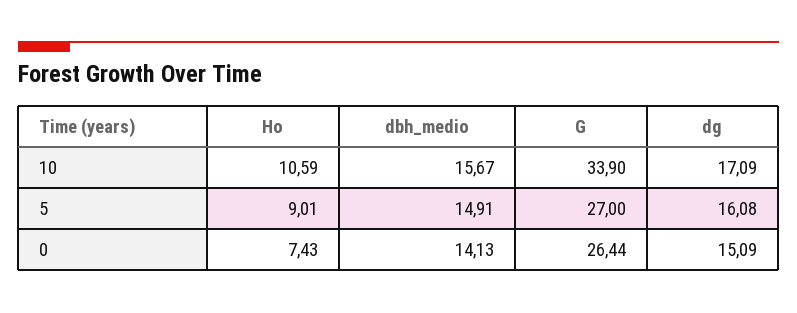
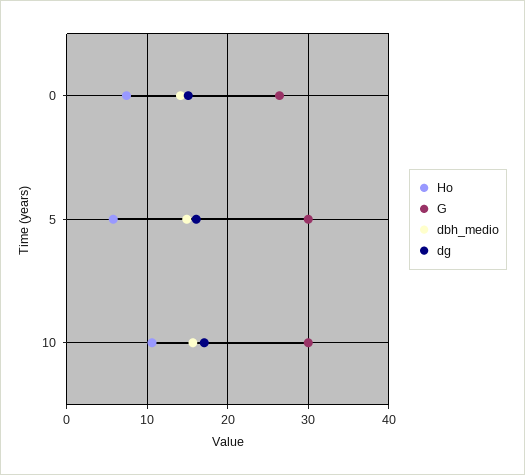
G, 10: 33.9 -> 30
Ho, 5: 9.01 -> 6
G, 5: 27 -> 30

